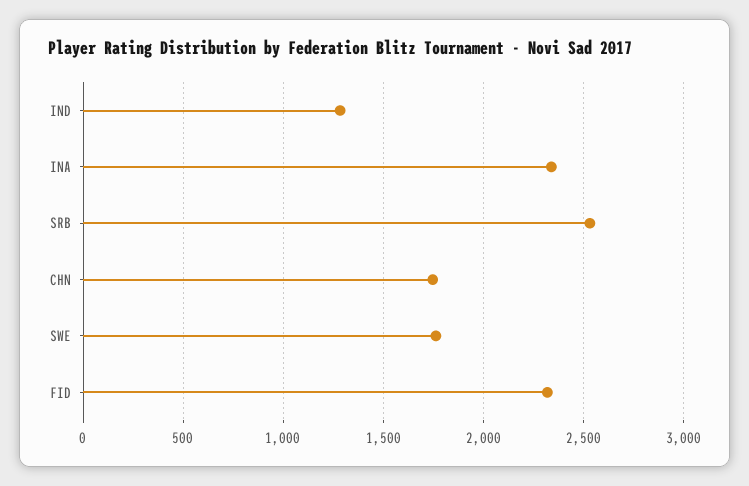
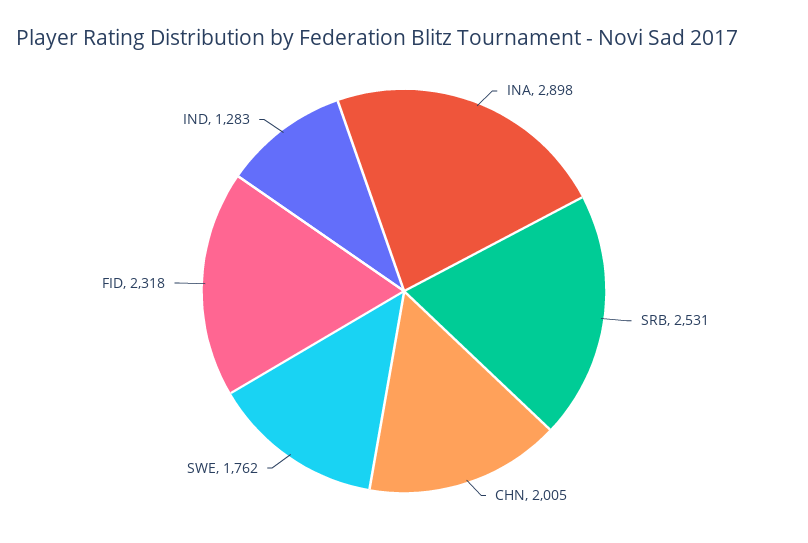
INA: 2350 -> 2898
CHN: 1750 -> 2005

